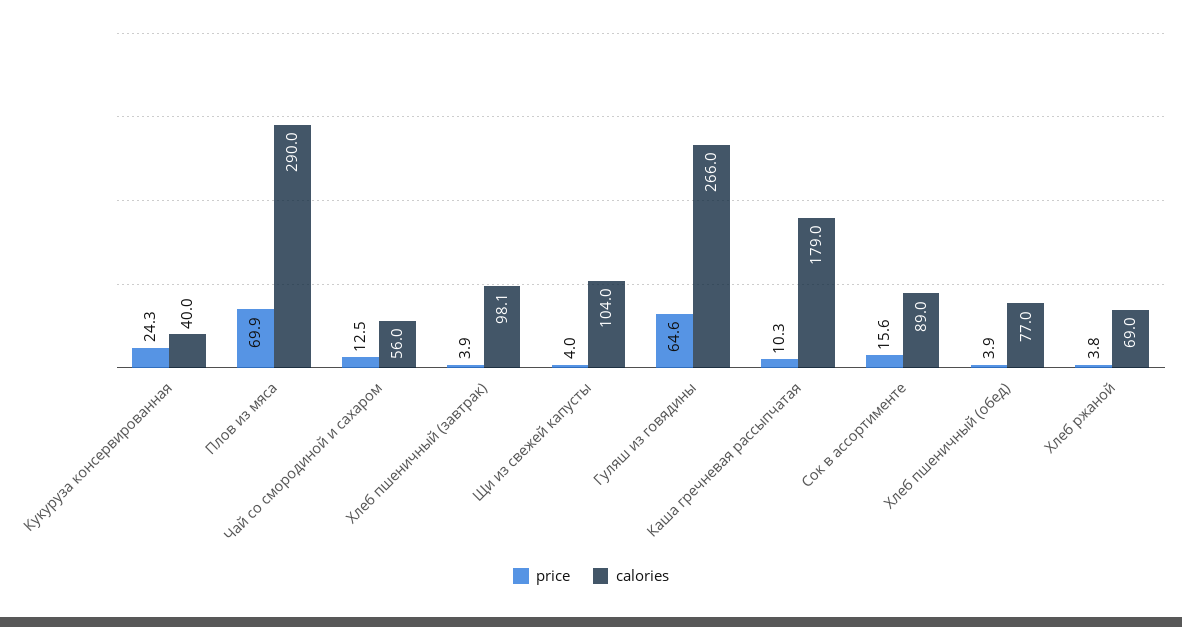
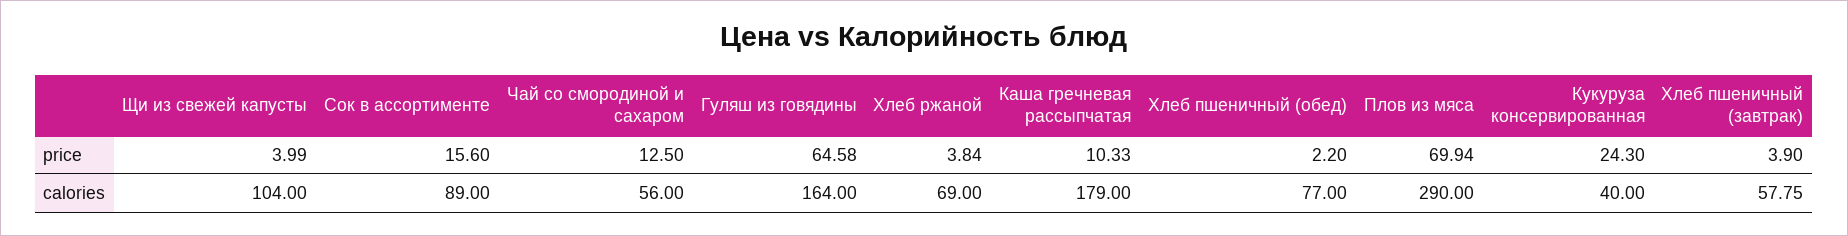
calories, Хлеб пшеничный (завтрак): 98.1 -> 57.75
calories, Гуляш из говядины: 266 -> 164
price, Хлеб пшеничный (обед): 3.9 -> 2.2

